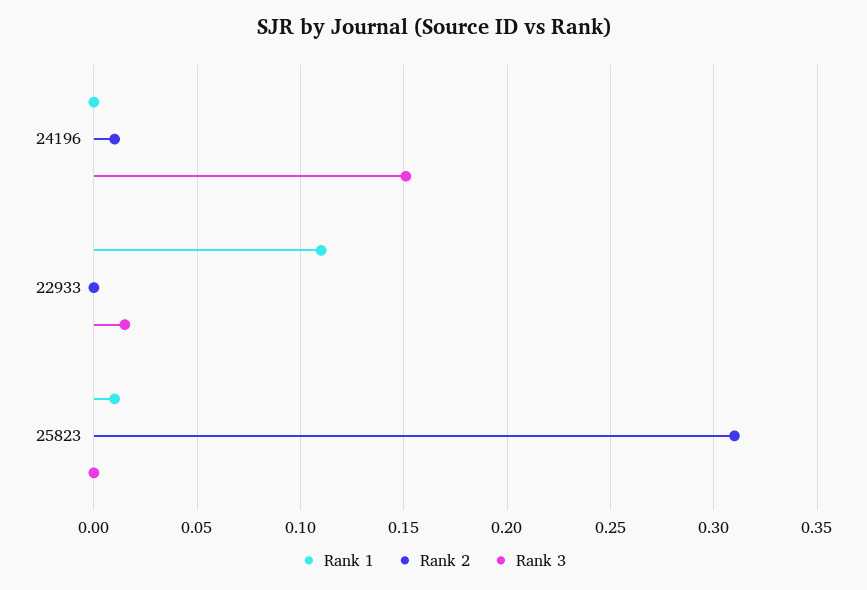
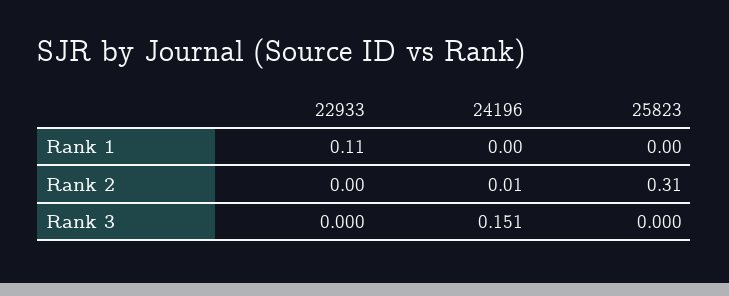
Rank 3, 22933: 0.015 -> 0
Rank 1, 25823: 0.01 -> 0

